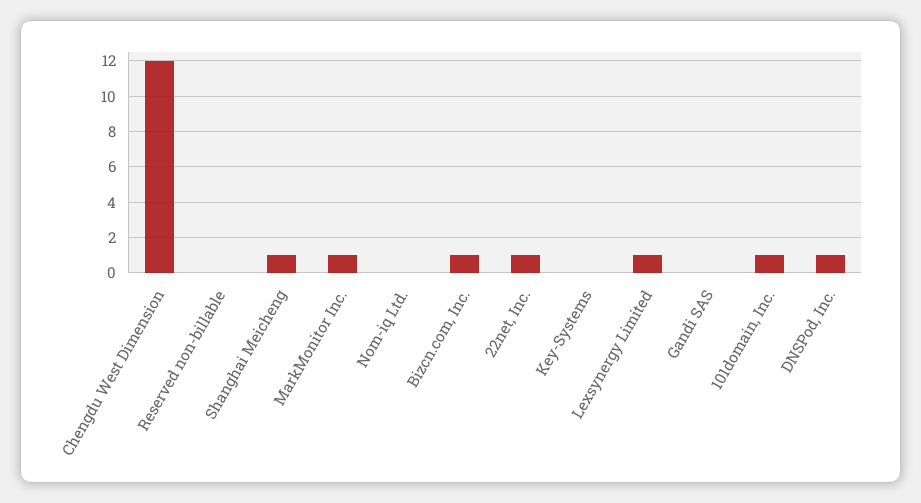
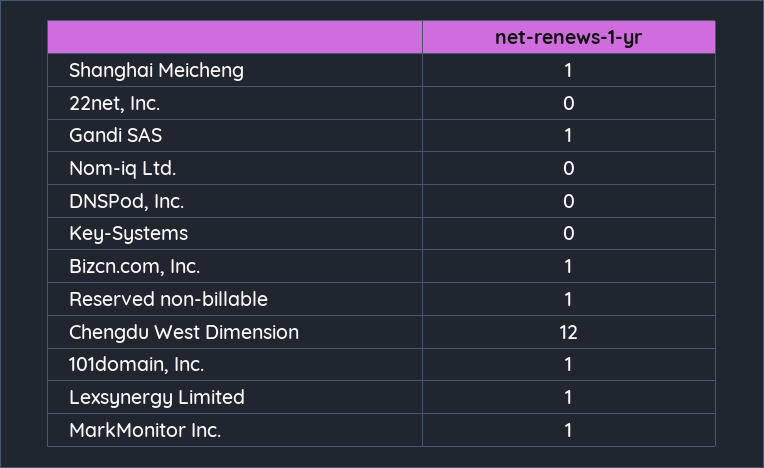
Reserved non-billable: 0 -> 1
22net, Inc.: 1 -> 0
Gandi SAS: 0 -> 1
DNSPod, Inc.: 1 -> 0

